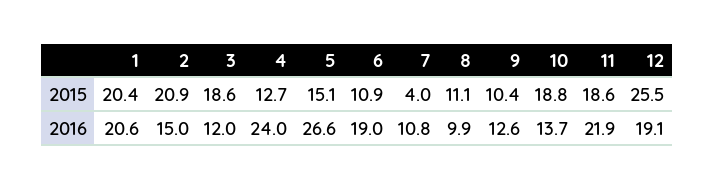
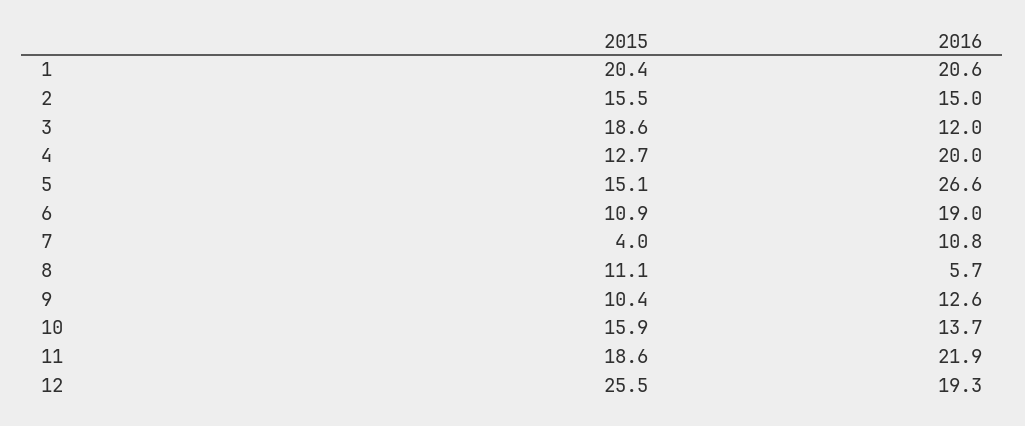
2, 2015: 20.9 -> 15.5
10, 2015: 18.8 -> 15.9
4, 2016: 24 -> 20
8, 2016: 9.9 -> 5.7
12, 2016: 19.1 -> 19.3

